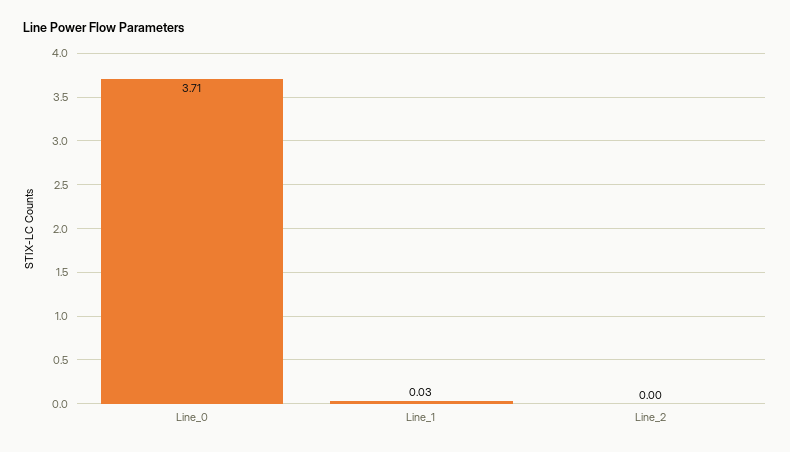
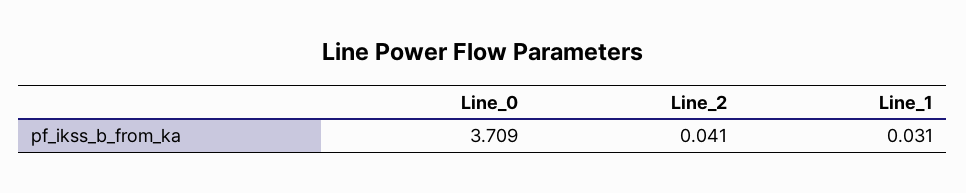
Line_2: 0 -> 0.041

